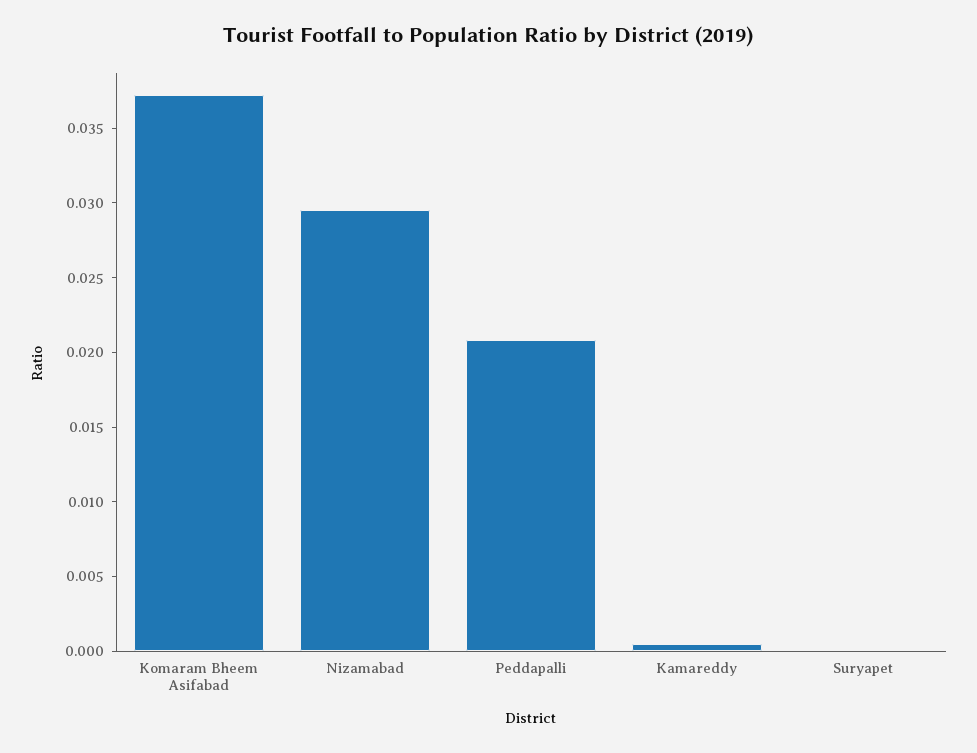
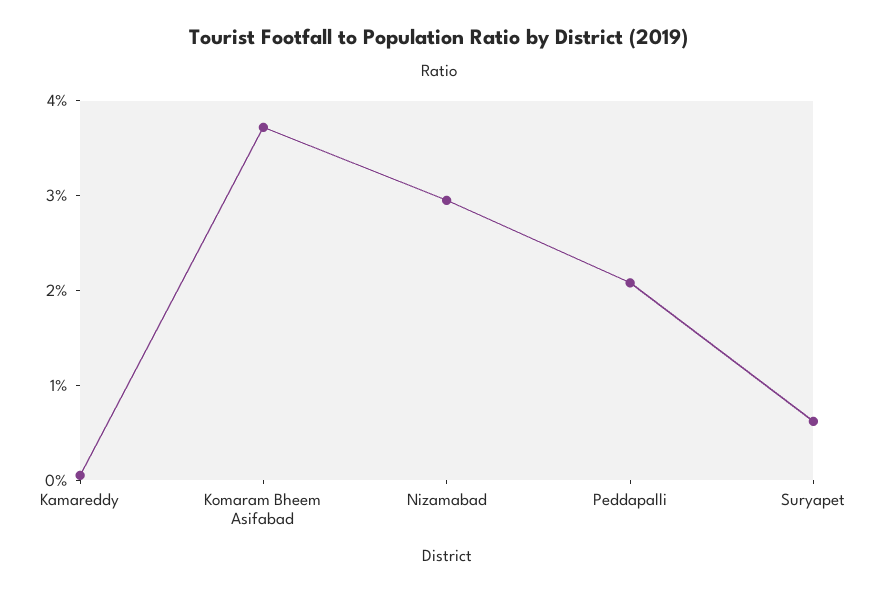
Suryapet: 0 -> 0.006

